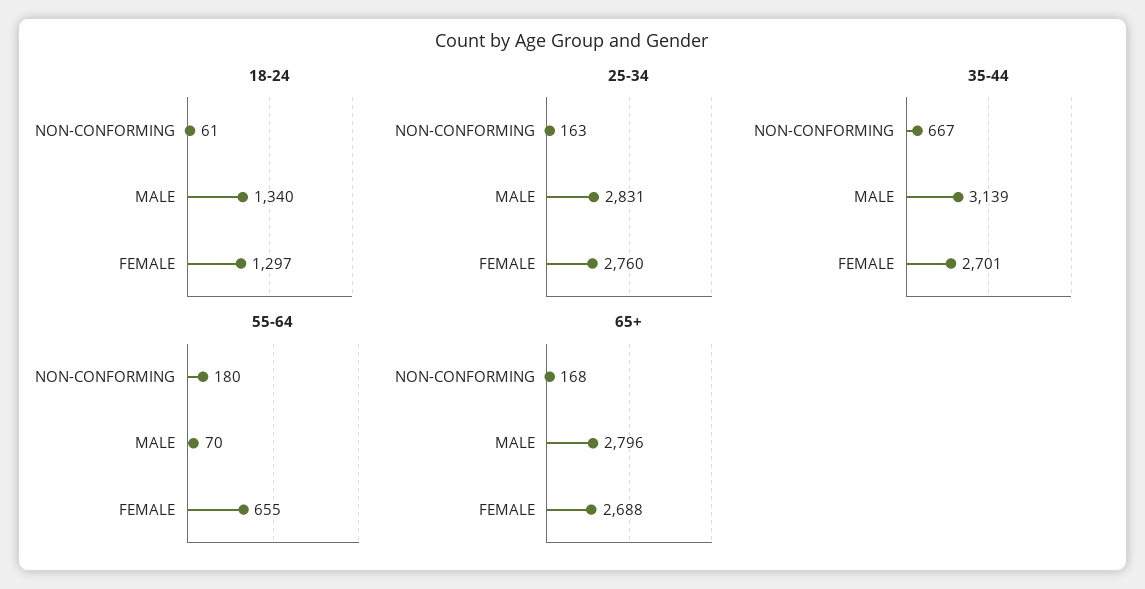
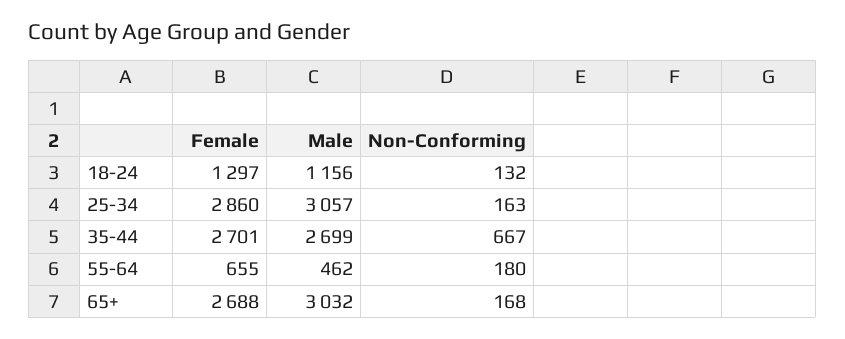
18-24, NON-CONFORMING: 61 -> 132
18-24, MALE: 1340 -> 1156
25-34, MALE: 2831 -> 3057
25-34, FEMALE: 2760 -> 2860
35-44, MALE: 3139 -> 2699
55-64, MALE: 70 -> 462
65+, MALE: 2796 -> 3032

